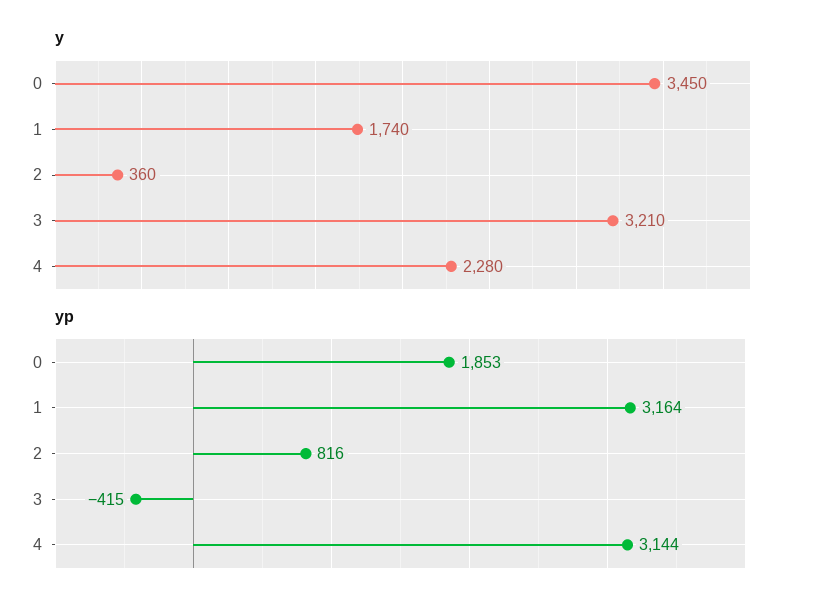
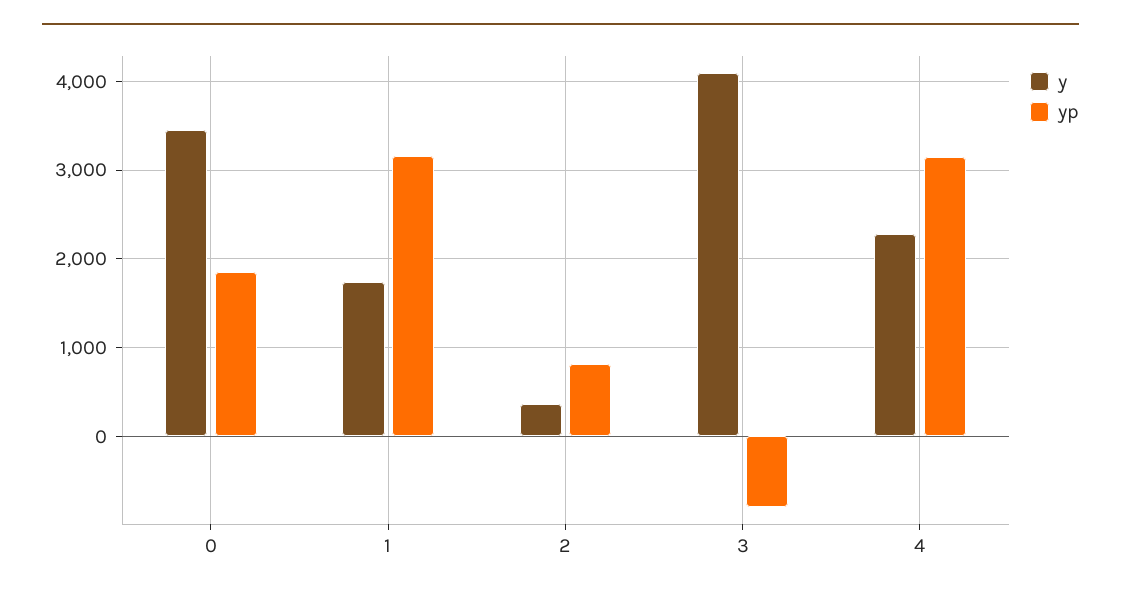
y, 3: 3210 -> 4100
yp, 3: -415 -> -800

